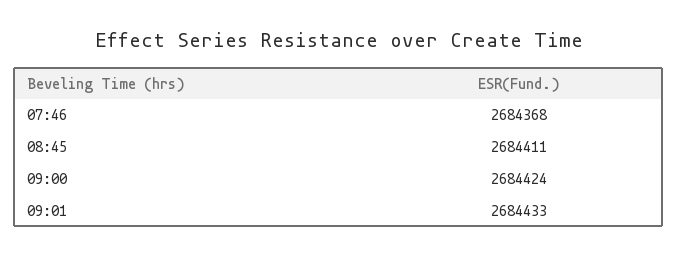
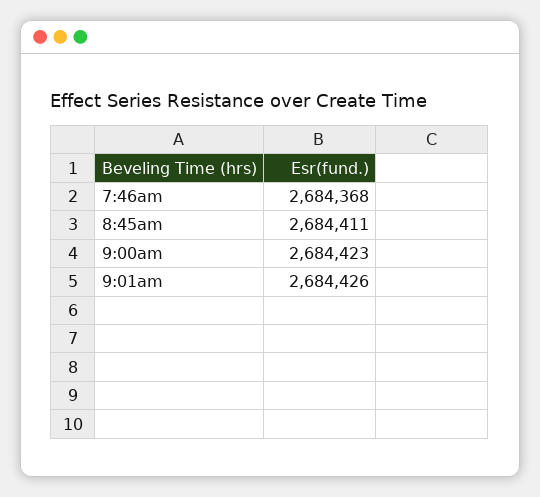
09:00: 2684424 -> 2684423
09:01: 2684433 -> 2684426

